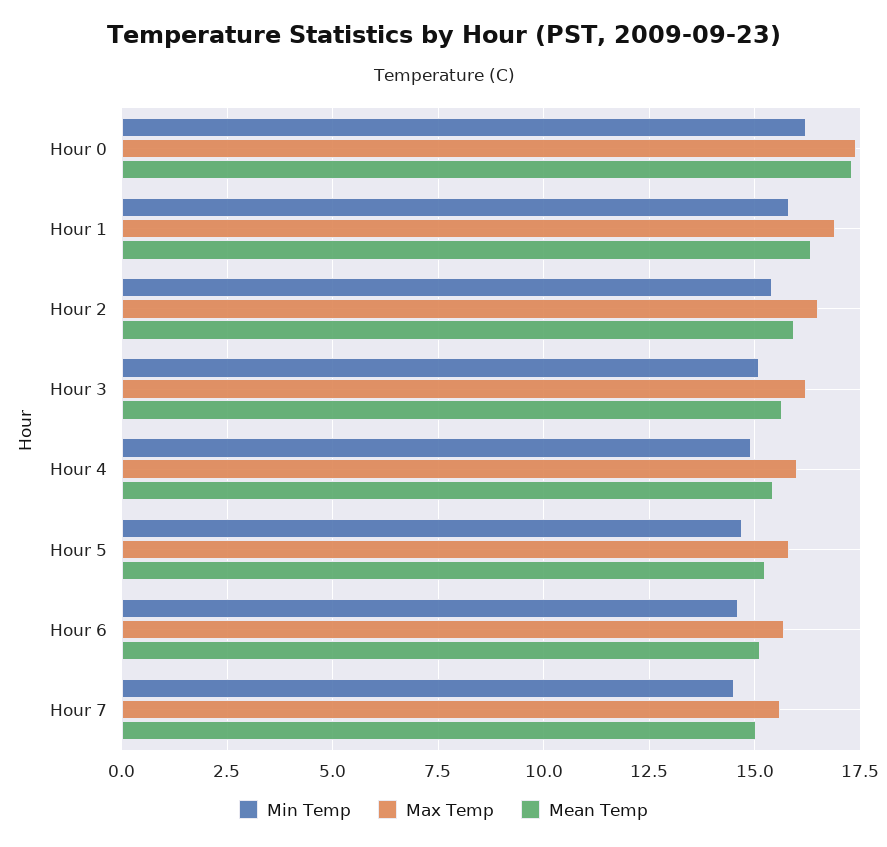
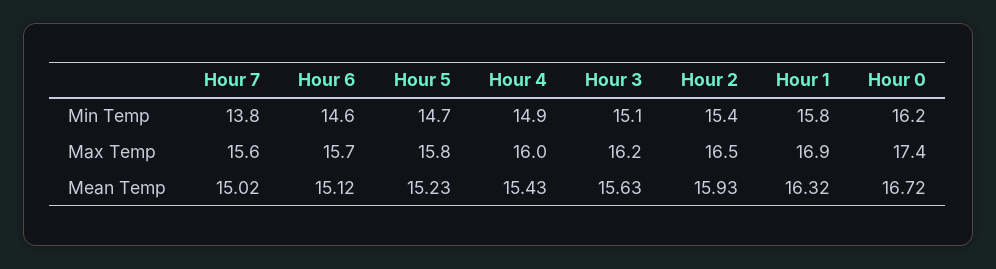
Mean Temp, Hour 0: 17.25 -> 16.72
Min Temp, Hour 7: 14.5 -> 13.8

